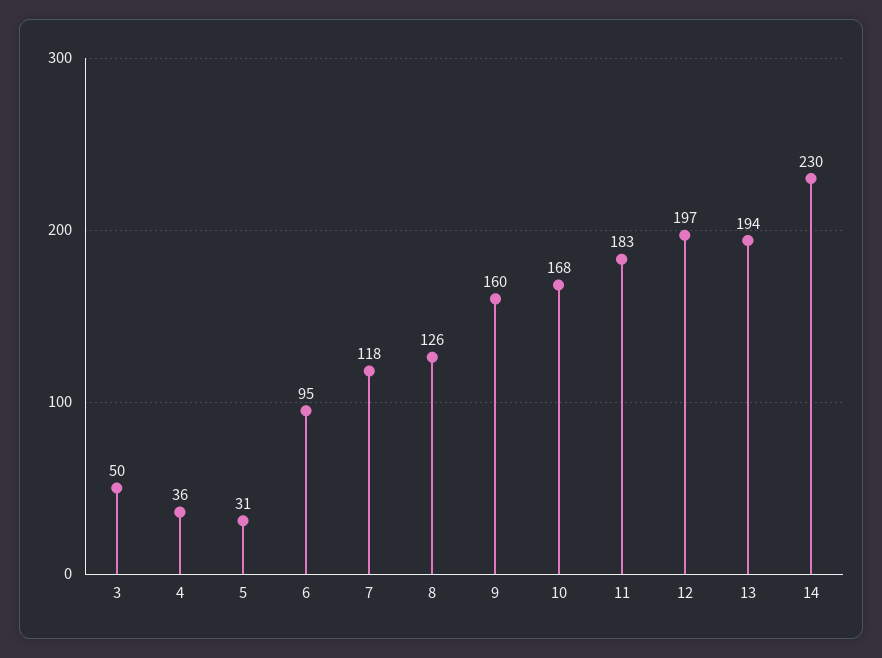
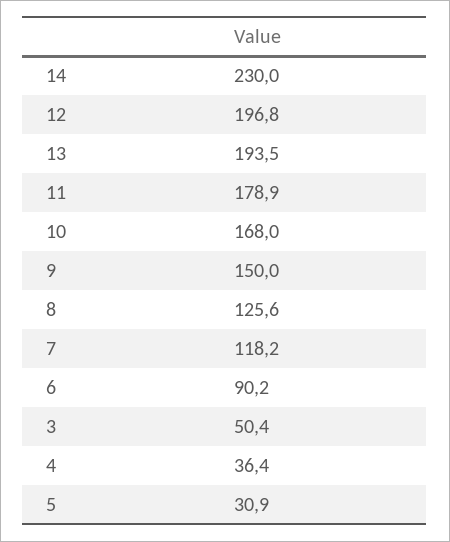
6: 95 -> 90.2
9: 160 -> 150
11: 183 -> 178.9

